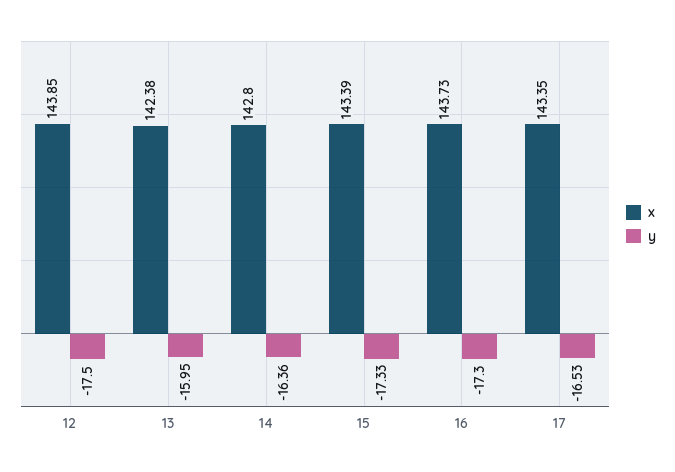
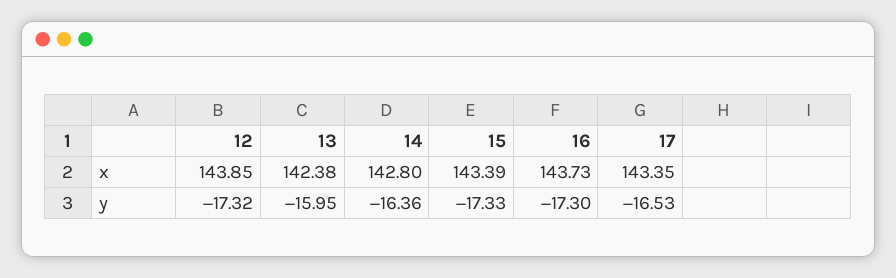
y, 12: -17.5 -> -17.32

